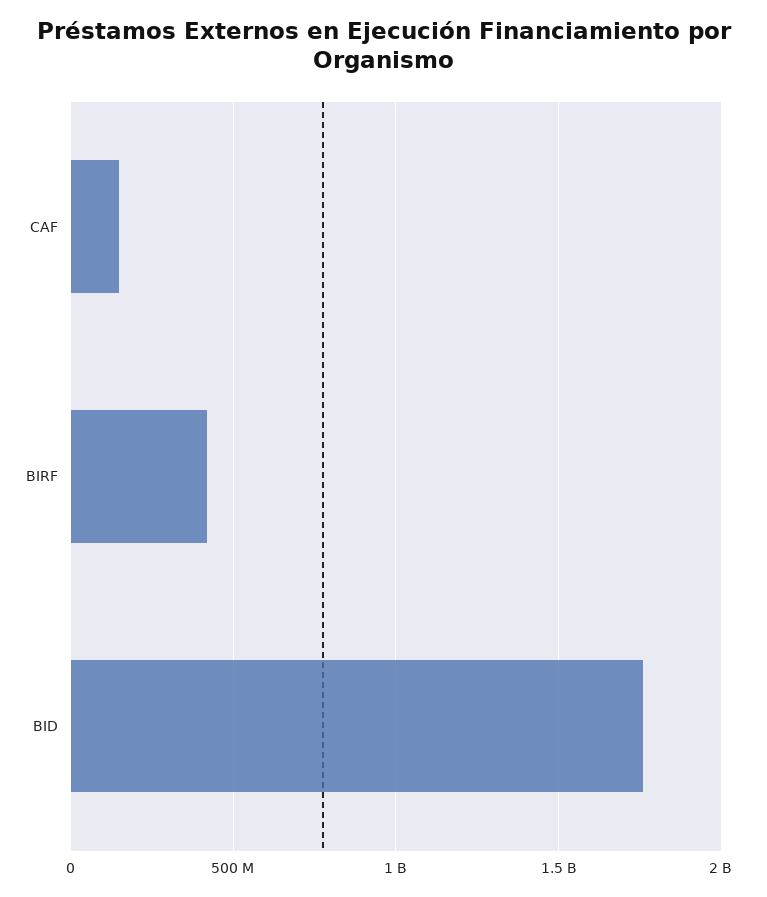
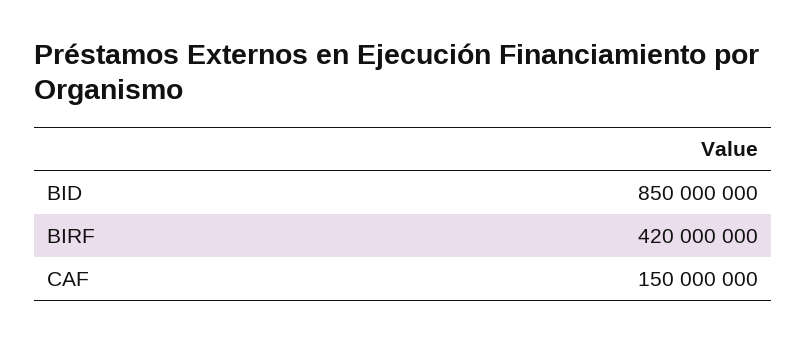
BID: 1750000000 -> 850000000

